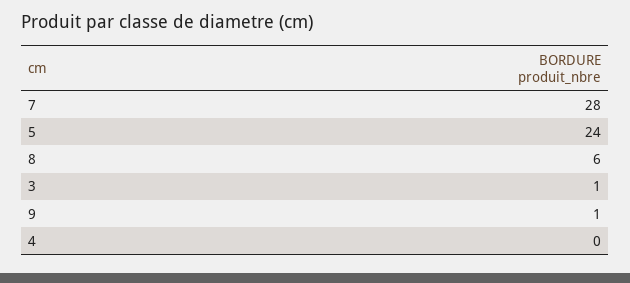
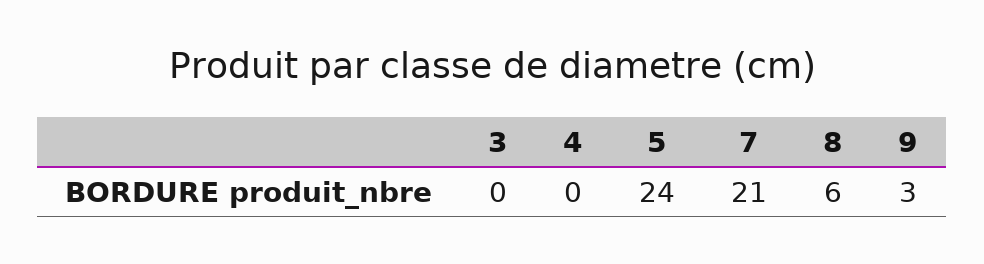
7: 28 -> 21
3: 1 -> 0
9: 1 -> 3

